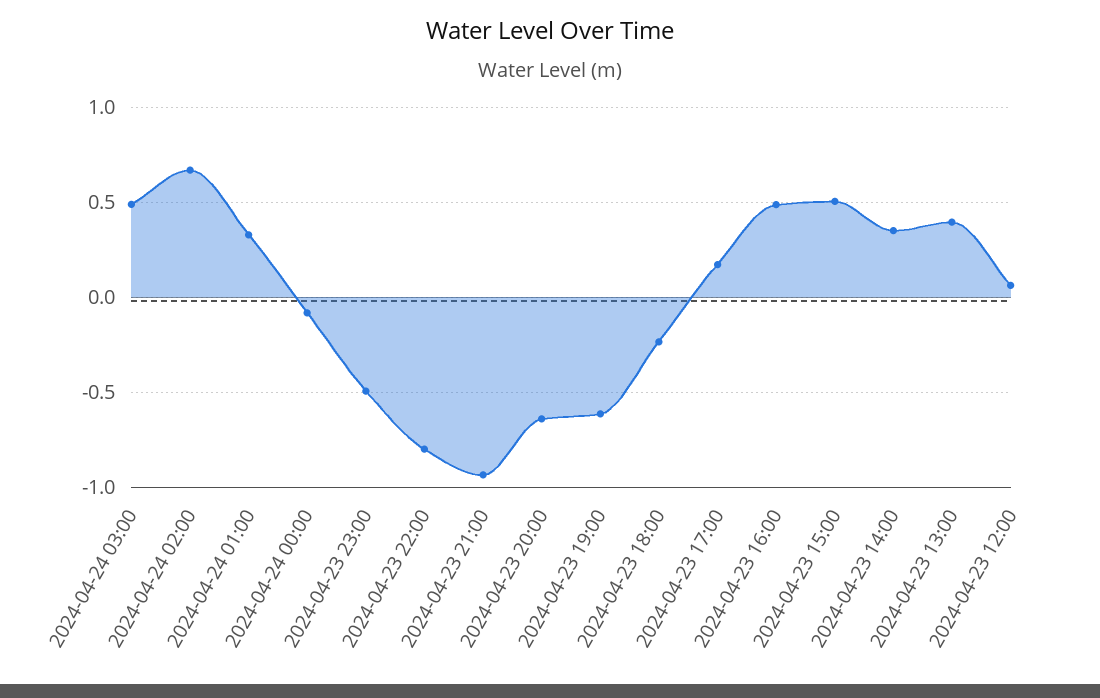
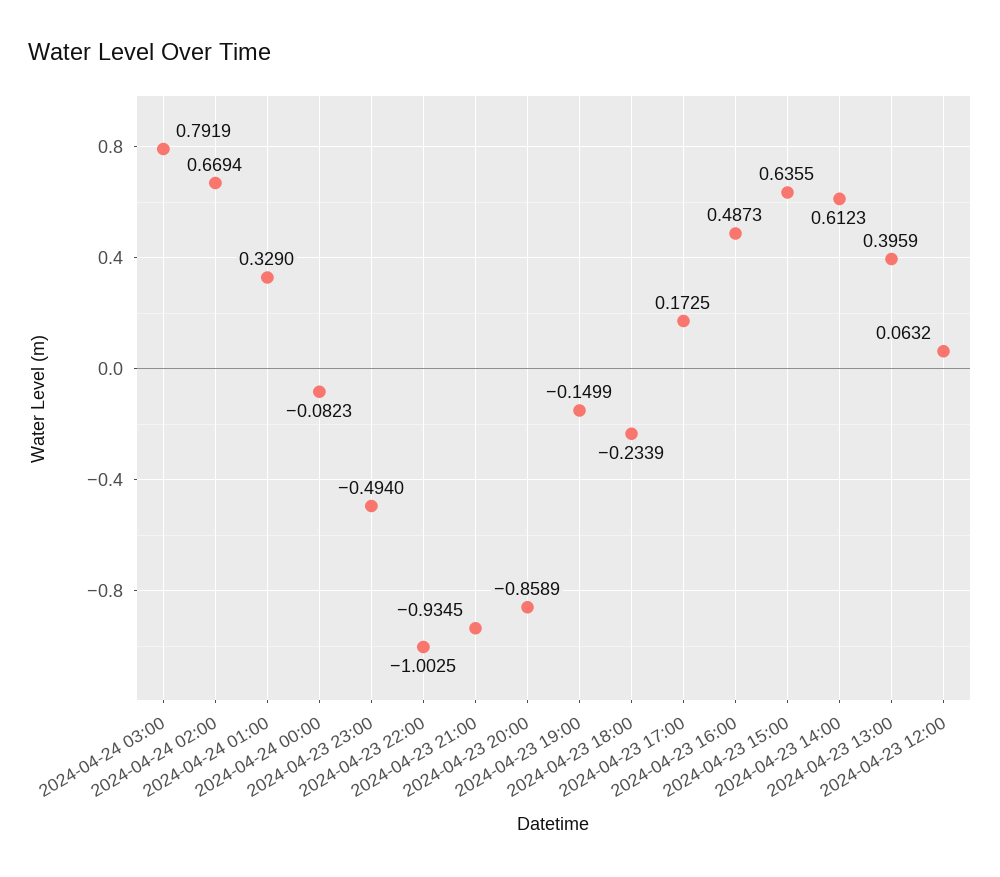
2024-04-24 03:00: 0.5 -> 0.7919
2024-04-23 22:00: -0.8 -> -1.0025
2024-04-23 20:00: -0.65 -> -0.8589
2024-04-23 19:00: -0.6 -> -0.1499
2024-04-23 15:00: 0.5 -> 0.6355
2024-04-23 14:00: 0.35 -> 0.6123

